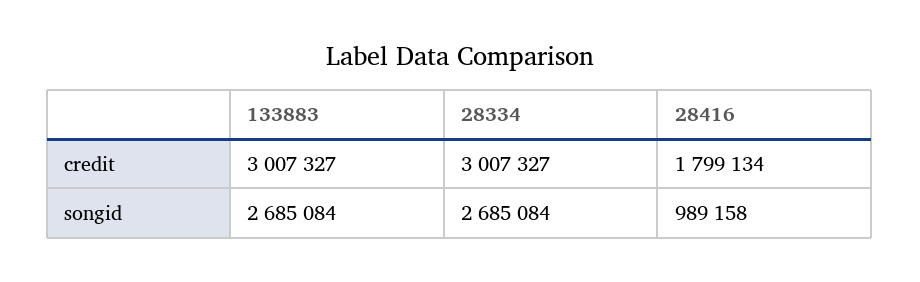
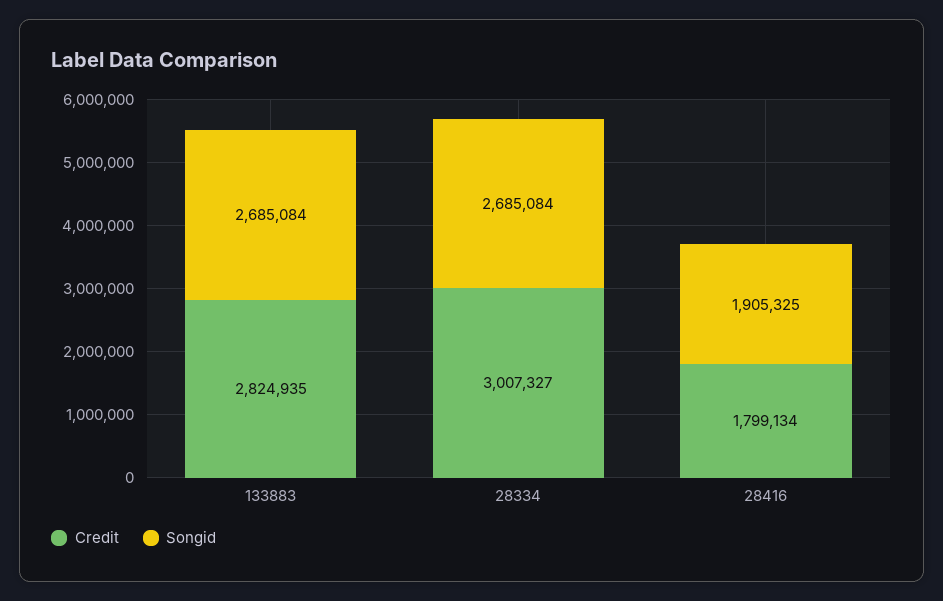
credit, 133883: 3007327 -> 2824935
songid, 28416: 989158 -> 1905325

